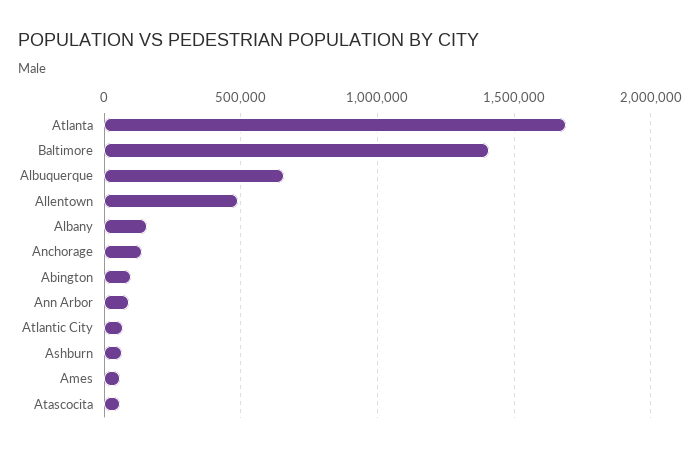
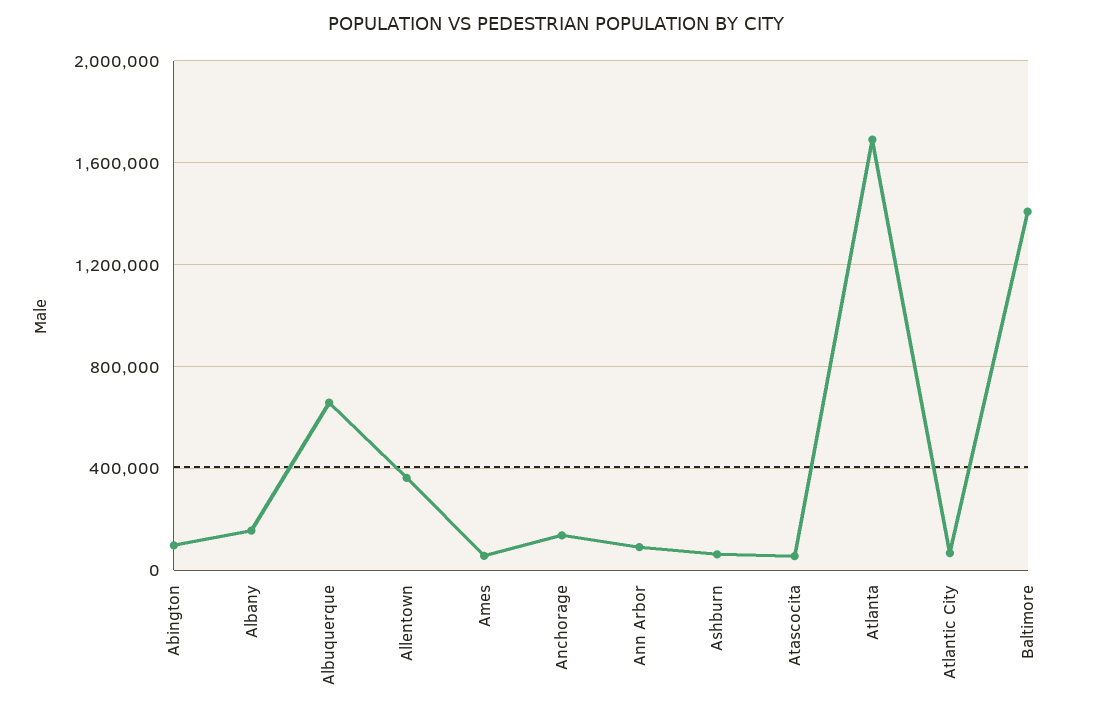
Allentown: 500000 -> 350000

